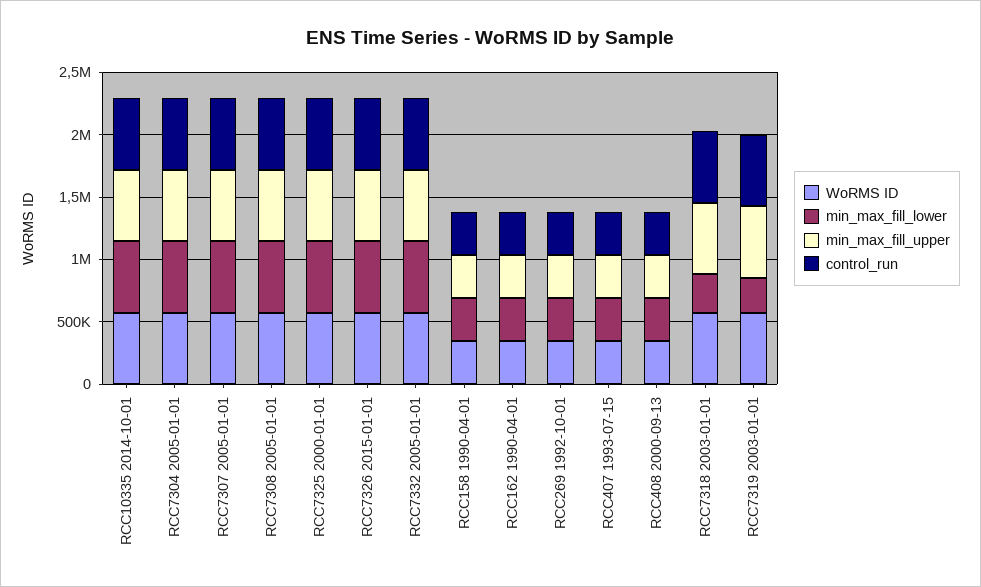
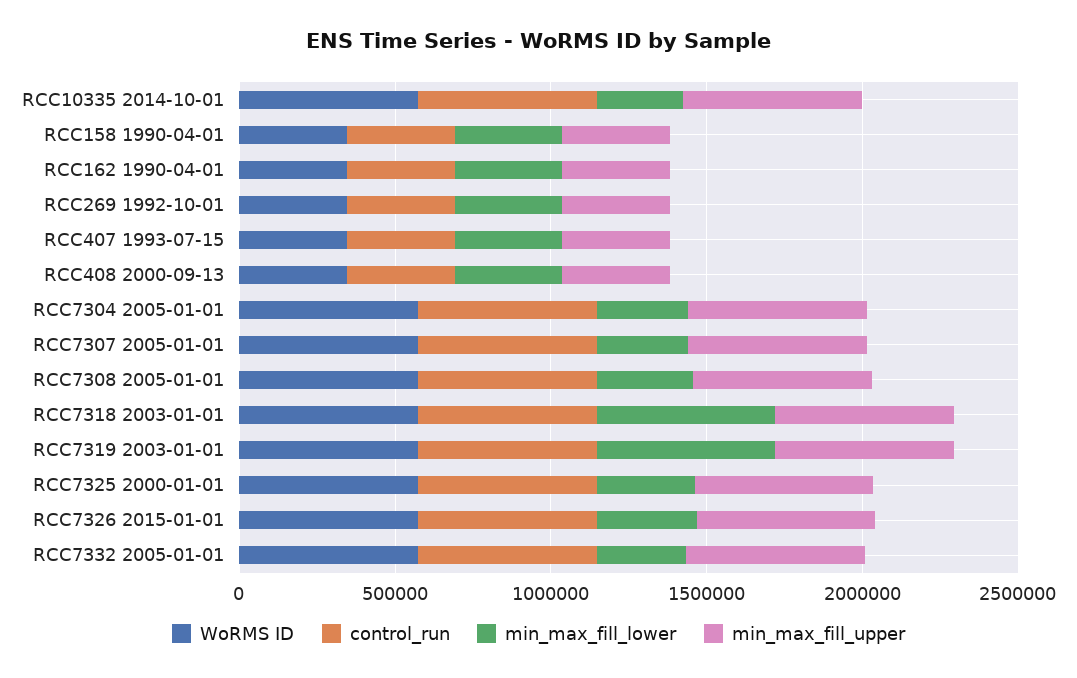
min_max_fill_lower, RCC10335 2014-10-01: 600000 -> 300000
min_max_fill_lower, RCC7304 2005-01-01: 600000 -> 300000
min_max_fill_lower, RCC7307 2005-01-01: 600000 -> 300000
min_max_fill_lower, RCC7308 2005-01-01: 600000 -> 300000
min_max_fill_lower, RCC7325 2000-01-01: 600000 -> 300000
min_max_fill_lower, RCC7326 2015-01-01: 600000 -> 300000
min_max_fill_lower, RCC7332 2005-01-01: 600000 -> 300000
min_max_fill_lower, RCC7318 2003-01-01: 300000 -> 600000
min_max_fill_lower, RCC7319 2003-01-01: 300000 -> 600000

